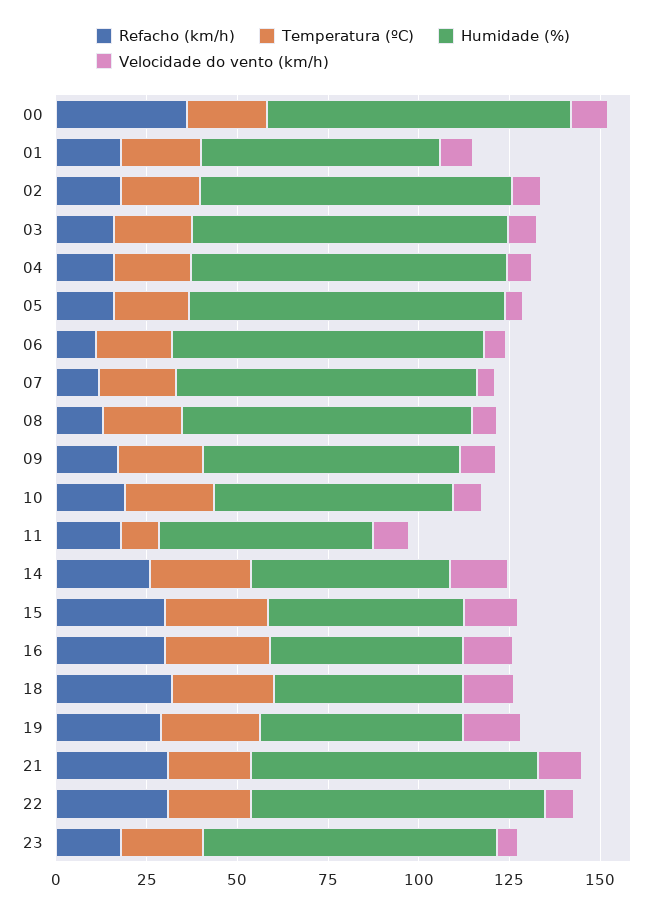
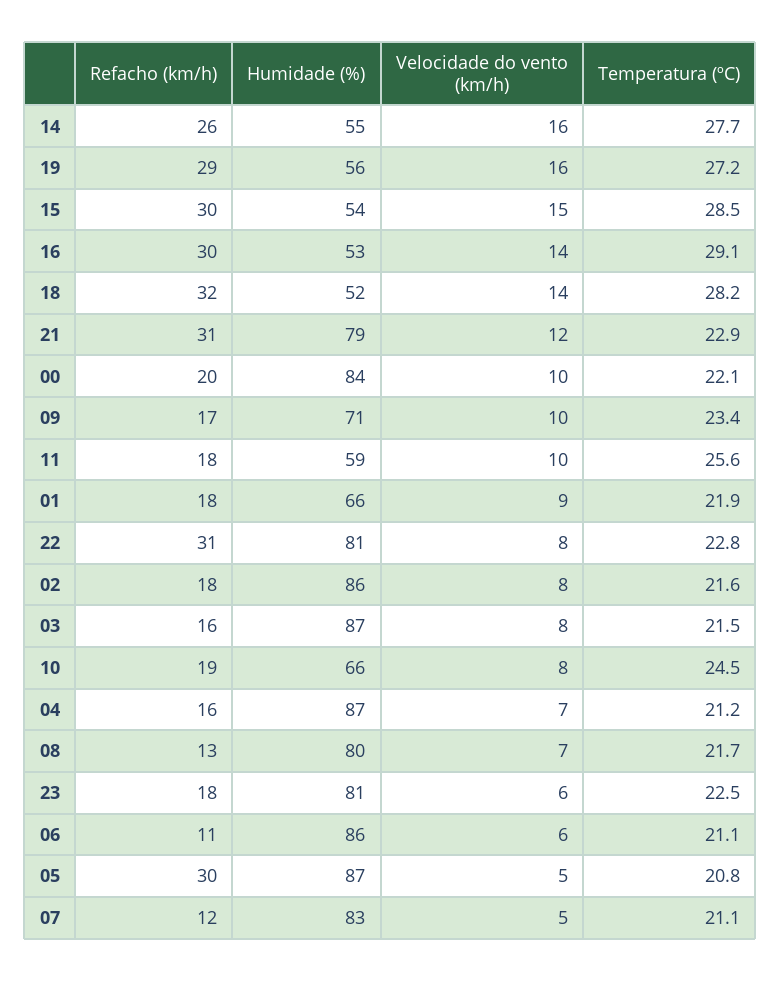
Refacho (km/h), 00: 35 -> 20
Refacho (km/h), 05: 15 -> 30
Temperatura (ºC), 11: 10 -> 25.6

